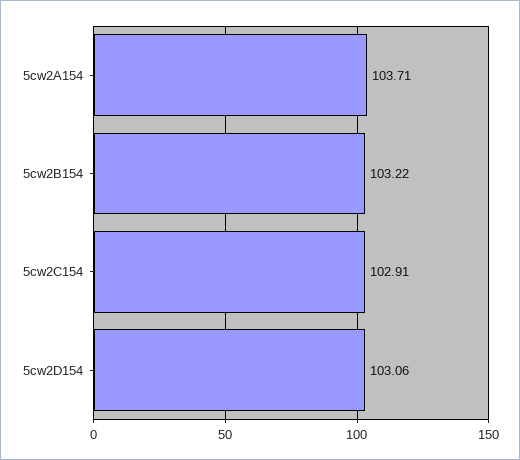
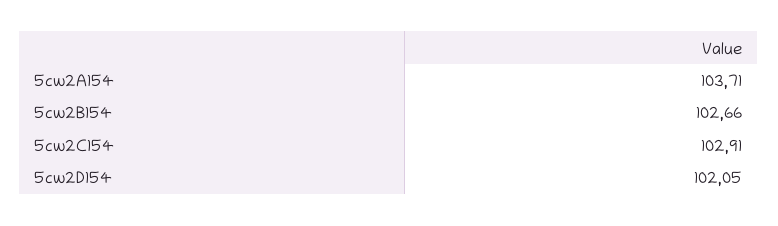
5cw2B154: 103.22 -> 102.66
5cw2D154: 103.06 -> 102.05

